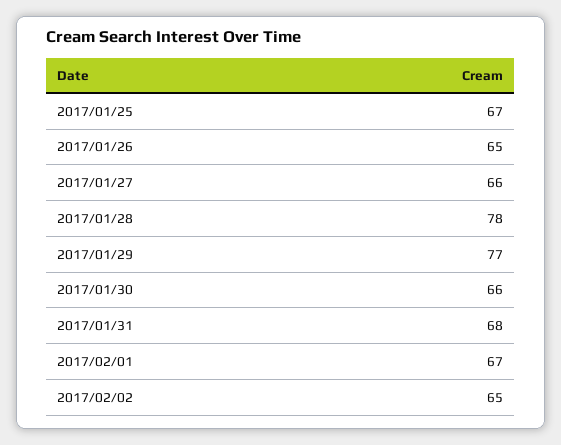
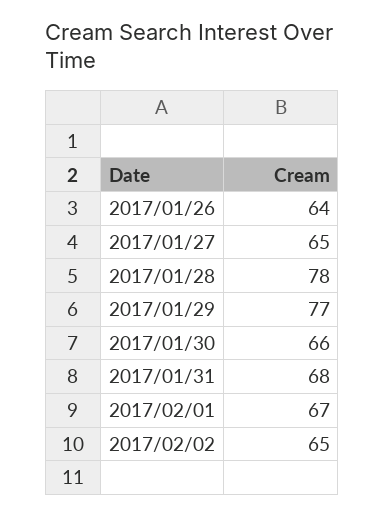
2017/01/25: 67 -> none
2017/01/26: 65 -> 64
2017/01/27: 66 -> 65

